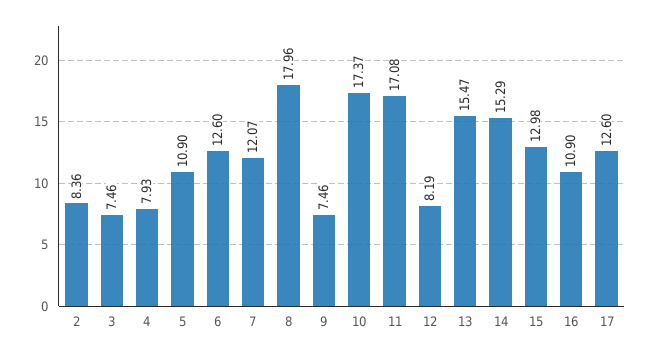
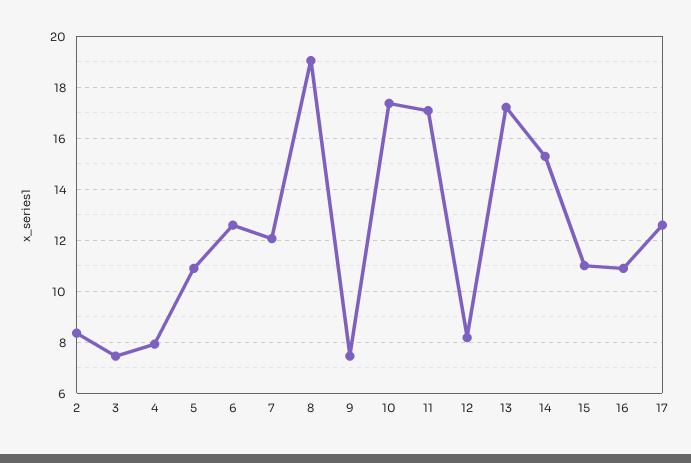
8: 17.96 -> 19
13: 15.47 -> 17.25
15: 12.98 -> 11

